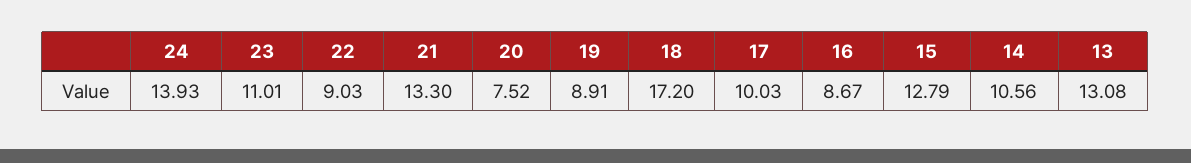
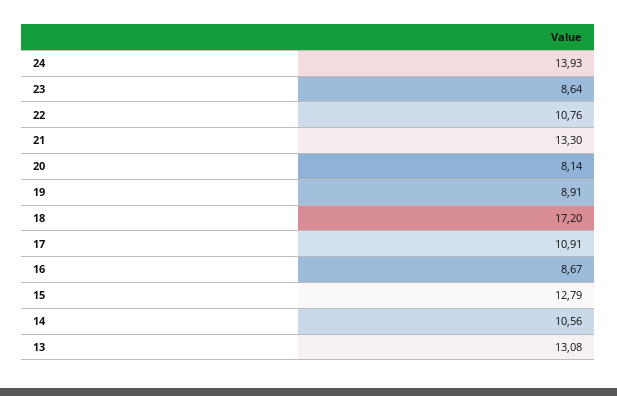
23: 11.01 -> 8.64
22: 9.03 -> 10.76
20: 7.52 -> 8.14
17: 10.03 -> 10.91

